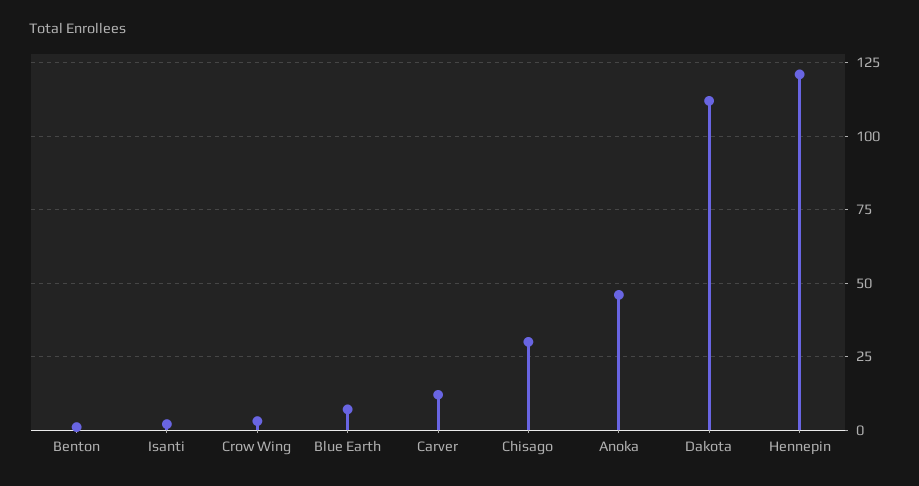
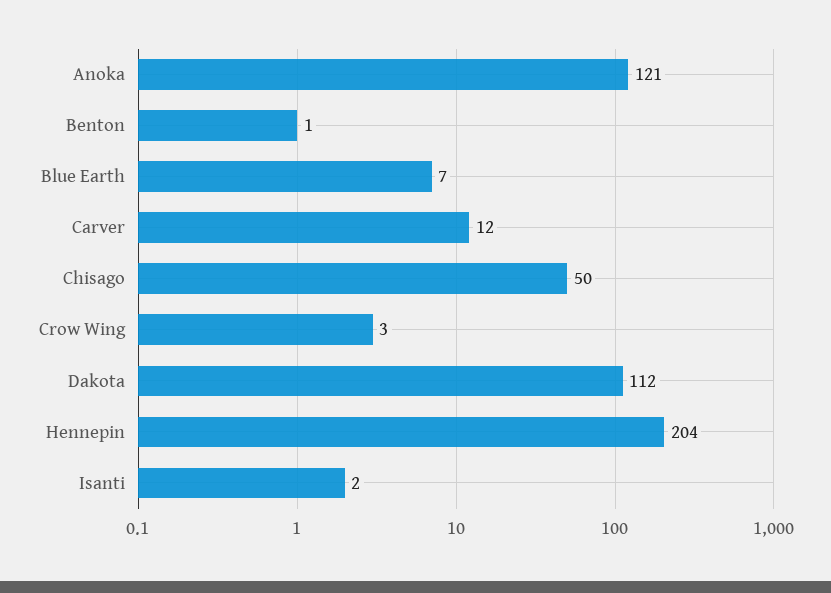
Chisago: 30 -> 50
Anoka: 45 -> 121
Hennepin: 120 -> 204

